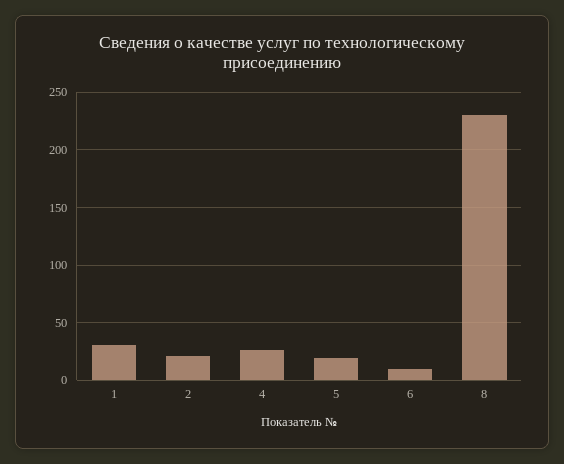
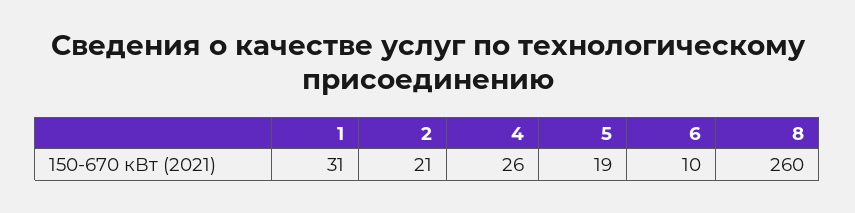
8: 230 -> 260

